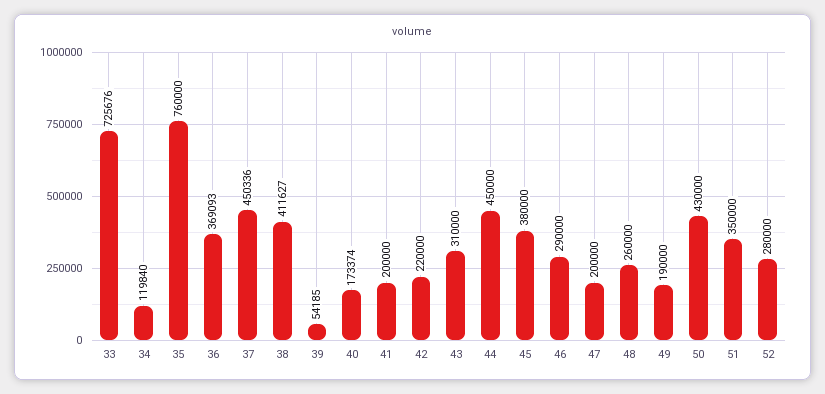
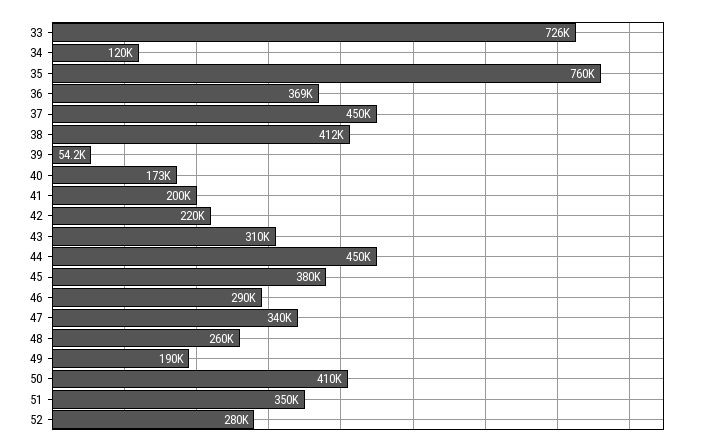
47: 200000 -> 340000
50: 430000 -> 410000

